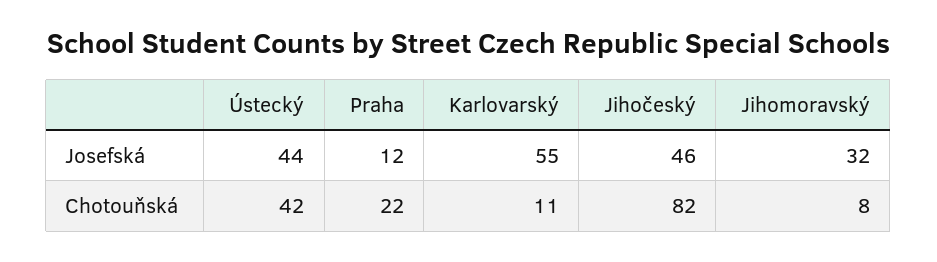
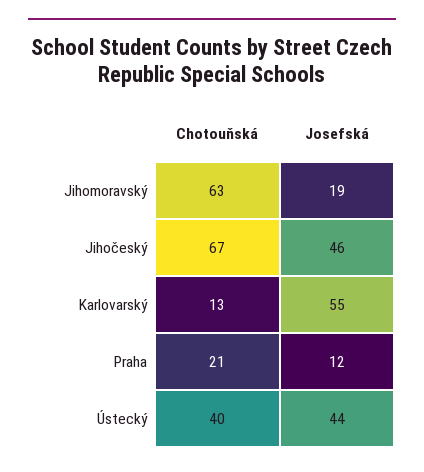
Jihomoravský, Josefská: 32 -> 19
Ústecký, Chotouňská: 42 -> 40
Praha, Chotouňská: 22 -> 21
Karlovarský, Chotouňská: 11 -> 13
Jihočeský, Chotouňská: 82 -> 67
Jihomoravský, Chotouňská: 8 -> 63

